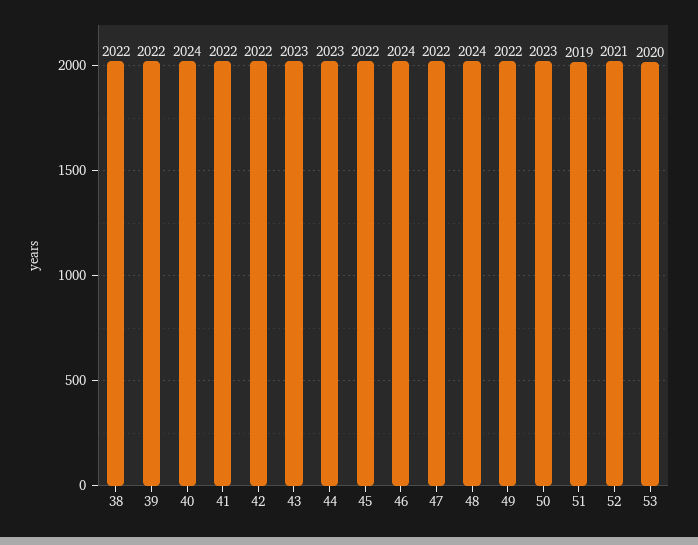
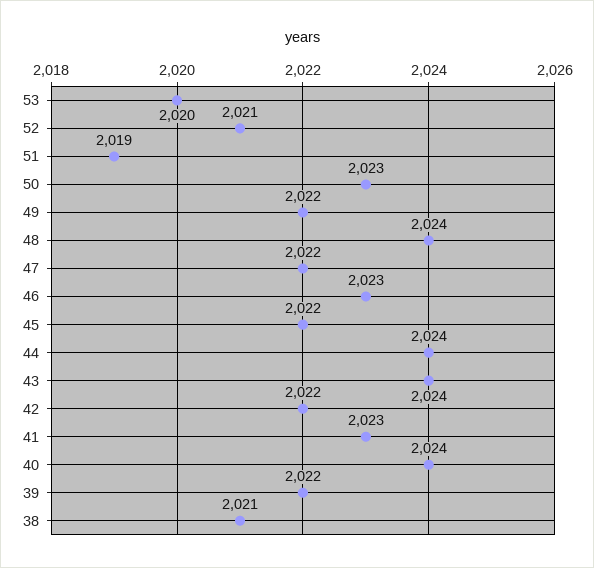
38: 2022 -> 2021
41: 2022 -> 2023
43: 2023 -> 2024
44: 2023 -> 2024
46: 2024 -> 2023

